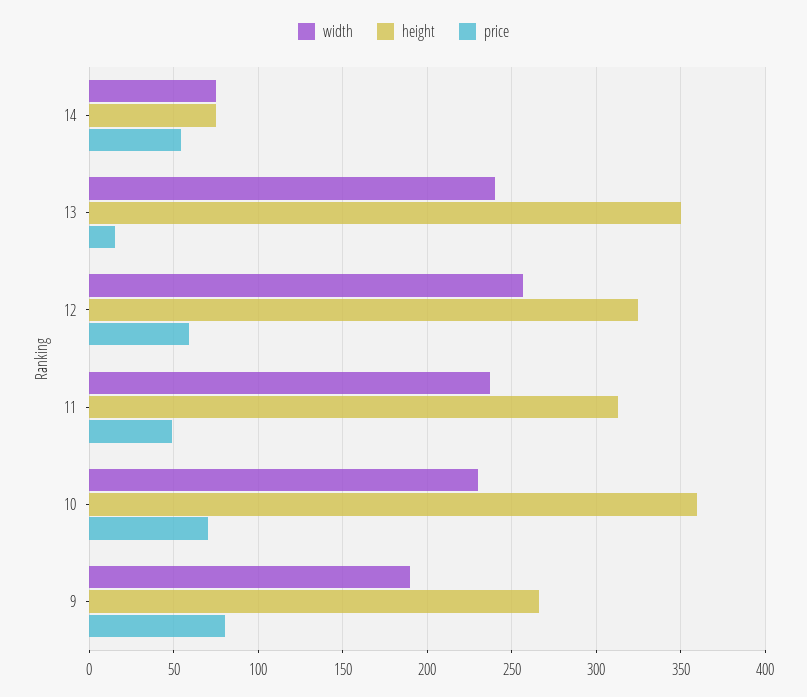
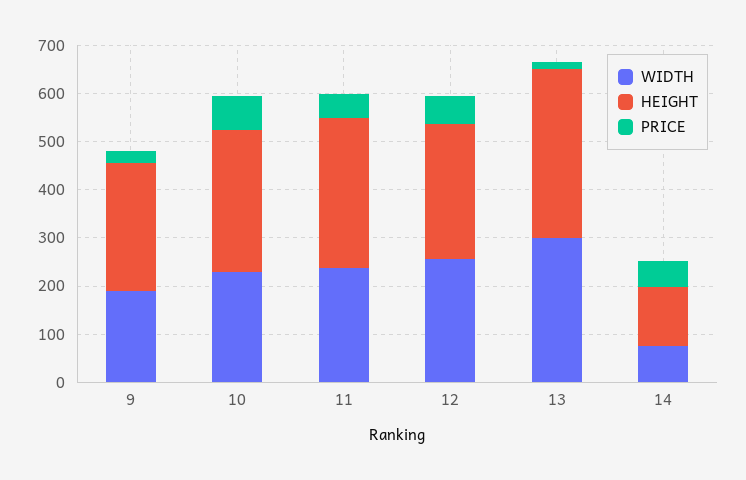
height, 14: 75 -> 120
width, 13: 240 -> 300
height, 12: 325 -> 280
height, 10: 360 -> 300
price, 9: 80 -> 20

